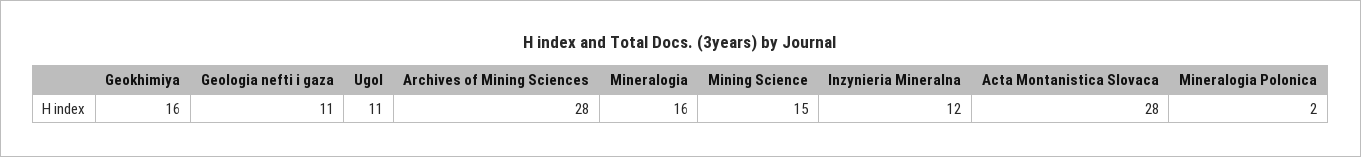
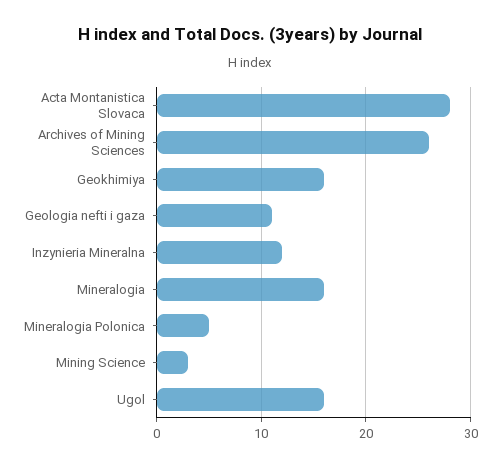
Ugol: 11 -> 16
Archives of Mining Sciences: 28 -> 26
Mining Science: 15 -> 3
Mineralogia Polonica: 2 -> 5

